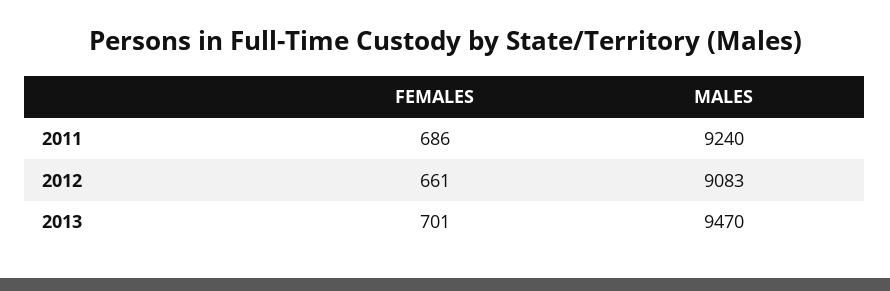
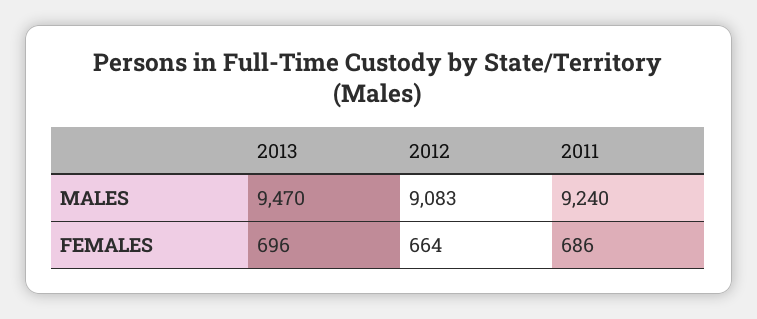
FEMALES, 2012: 661 -> 664
FEMALES, 2013: 701 -> 696

